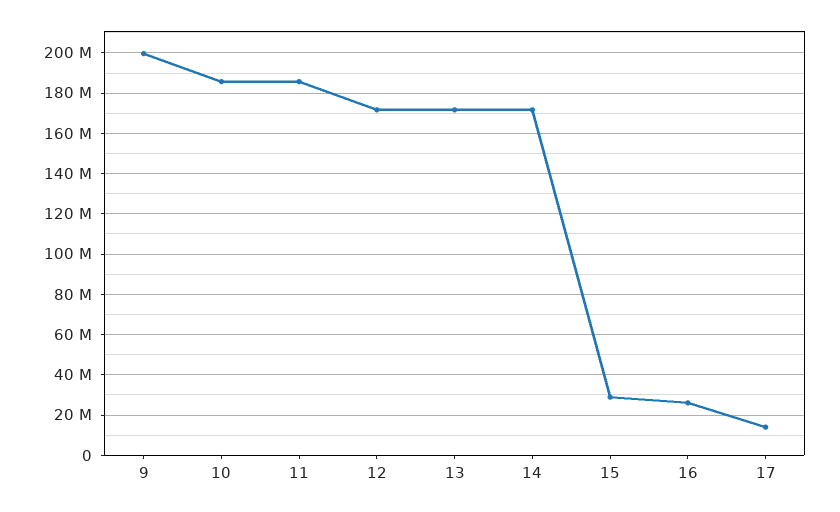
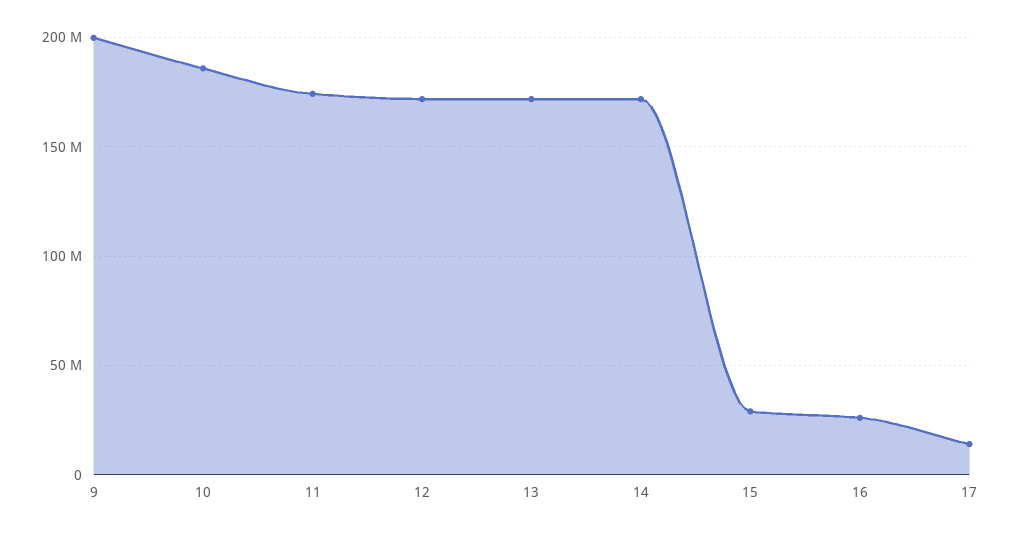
11: 185000000 -> 175000000

